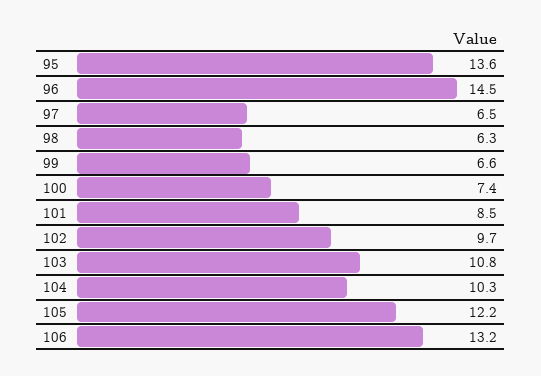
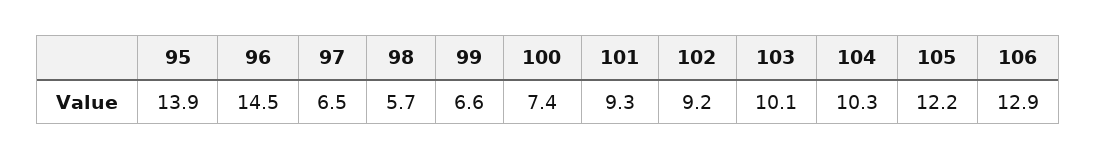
95: 13.6 -> 13.9
98: 6.3 -> 5.7
101: 8.5 -> 9.3
102: 9.7 -> 9.2
103: 10.8 -> 10.1
106: 13.2 -> 12.9

